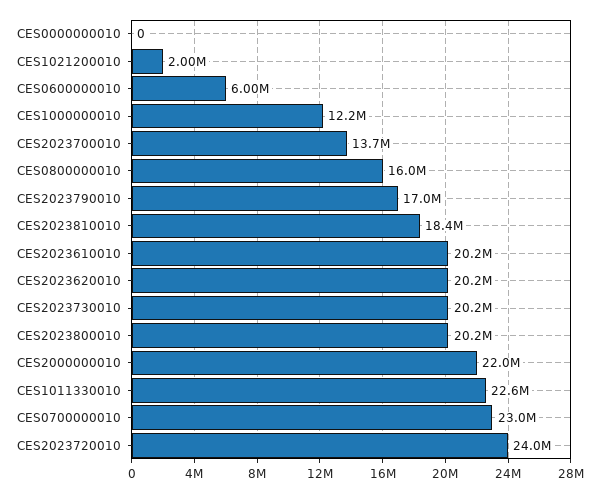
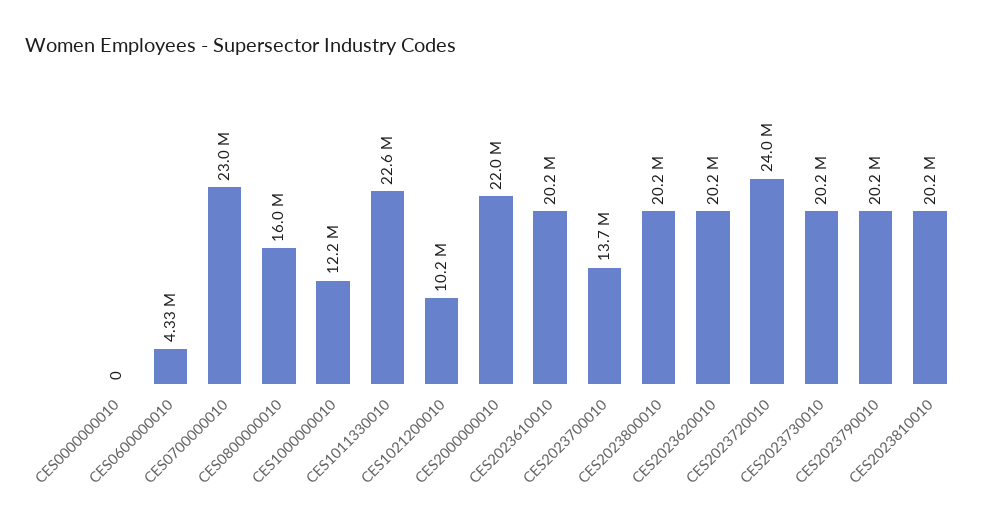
CES1021200010: 2000000 -> 10200000
CES0600000010: 6000000 -> 4330000
CES2023790010: 17000000 -> 20200000
CES2023810010: 18400000 -> 20200000

